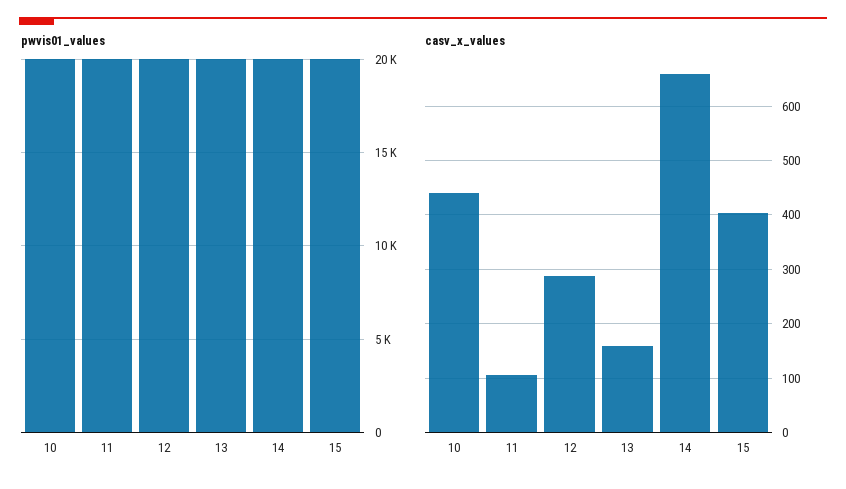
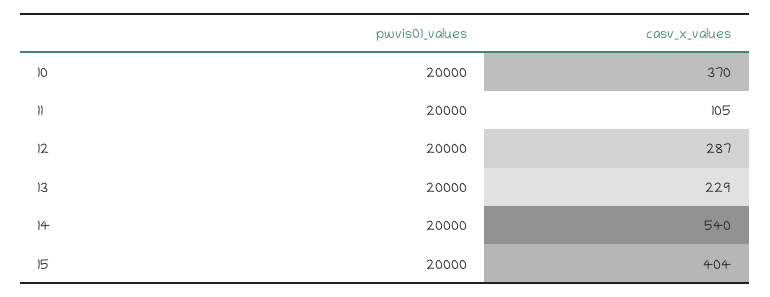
casv_x_values, 10: 440 -> 370
casv_x_values, 13: 160 -> 229
casv_x_values, 14: 660 -> 540

